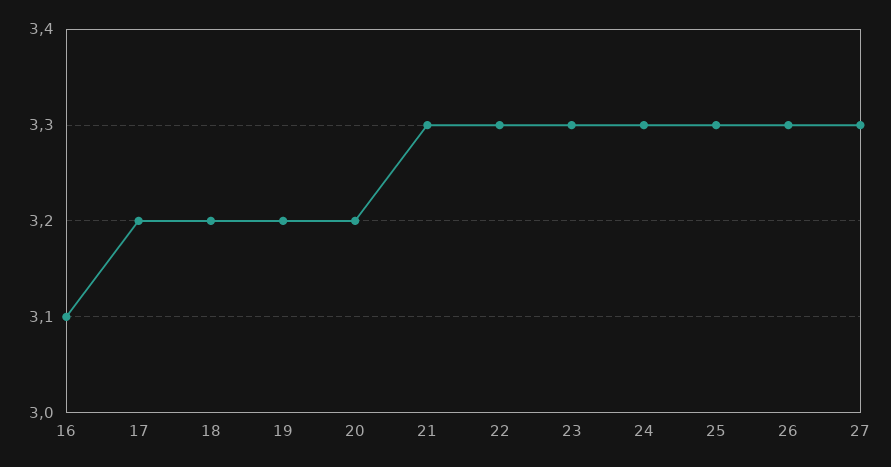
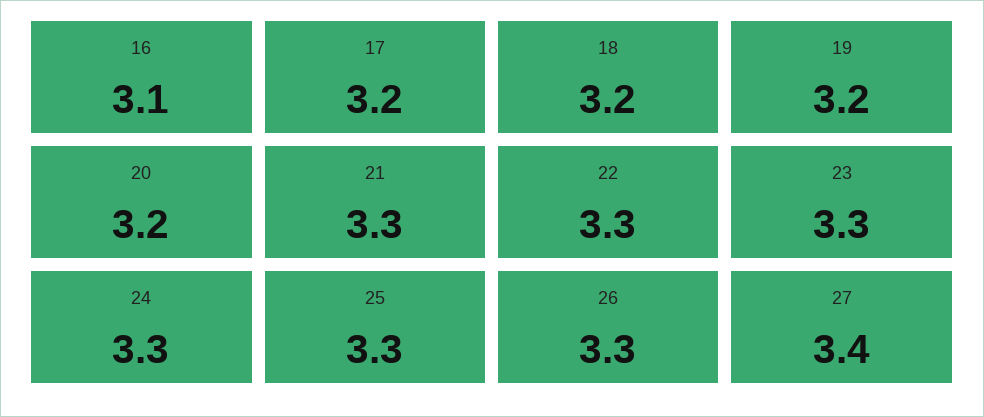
27: 3.3 -> 3.4

